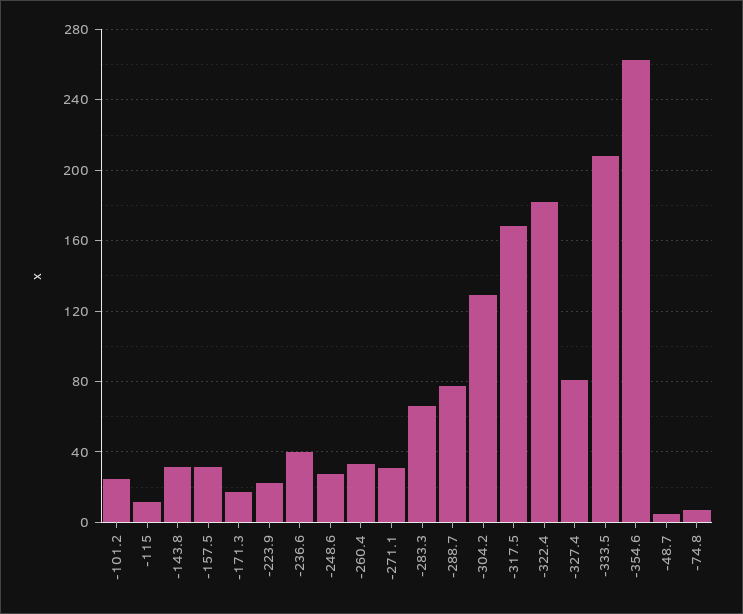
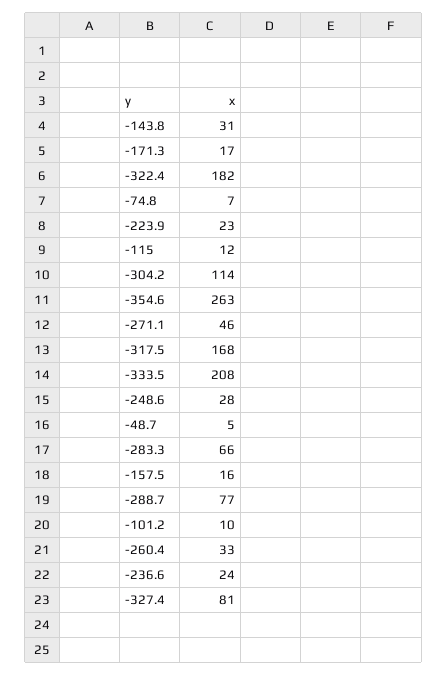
-101.2: 25 -> 10
-157.5: 30 -> 16
-236.6: 40 -> 24
-271.1: 30 -> 46
-304.2: 130 -> 114

